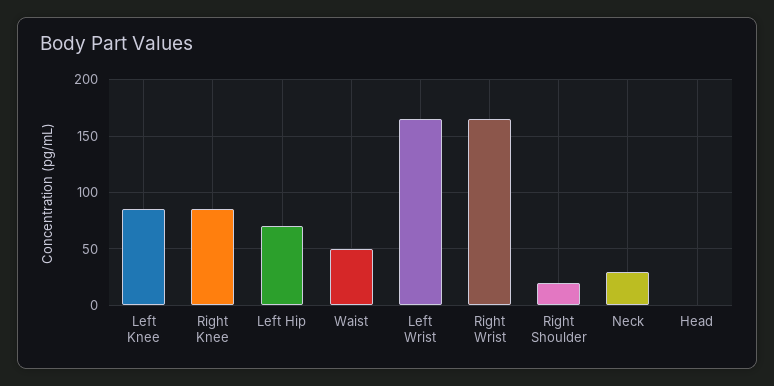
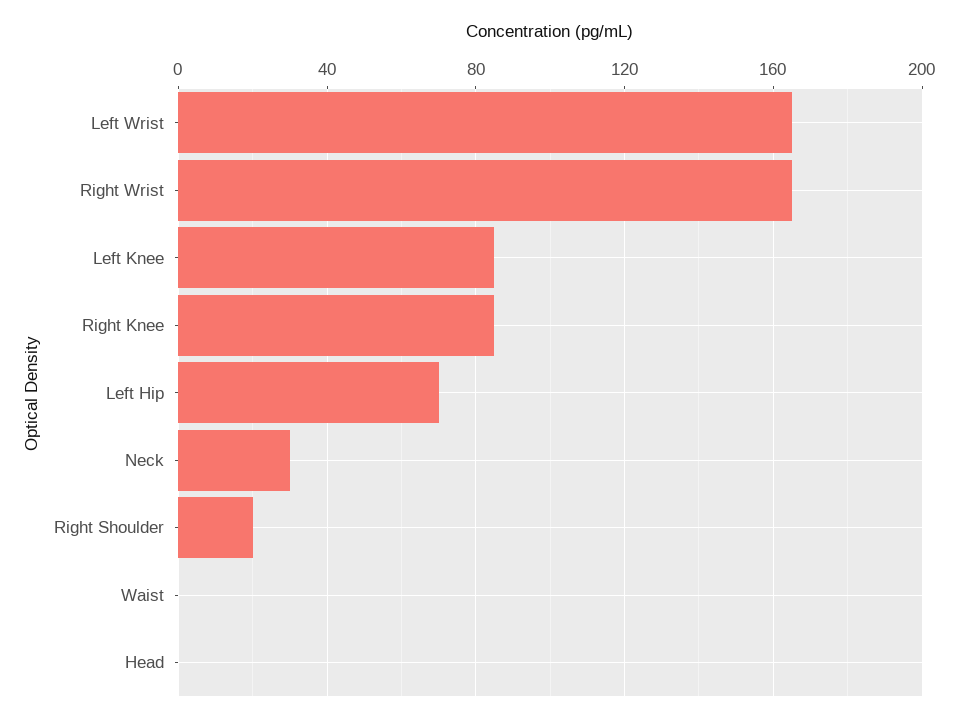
Waist: 50 -> 0

